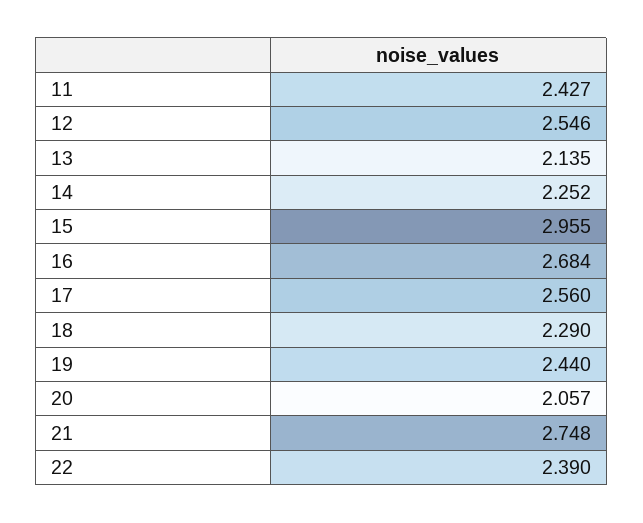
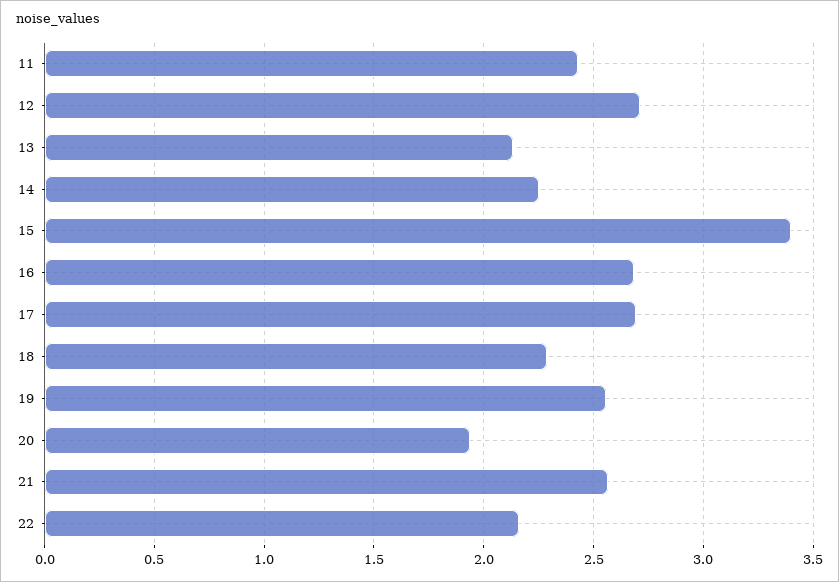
12: 2.546 -> 2.7
15: 2.955 -> 3.4
17: 2.56 -> 2.7
19: 2.44 -> 2.55
20: 2.057 -> 1.95
21: 2.748 -> 2.55
22: 2.39 -> 2.15

